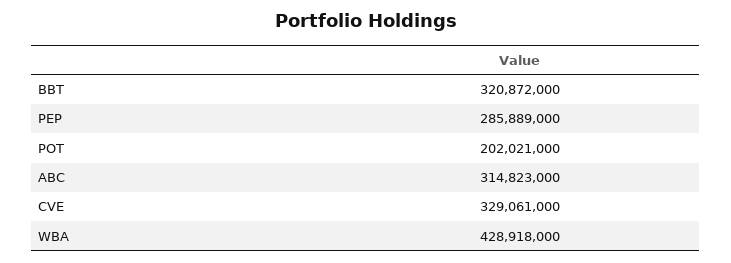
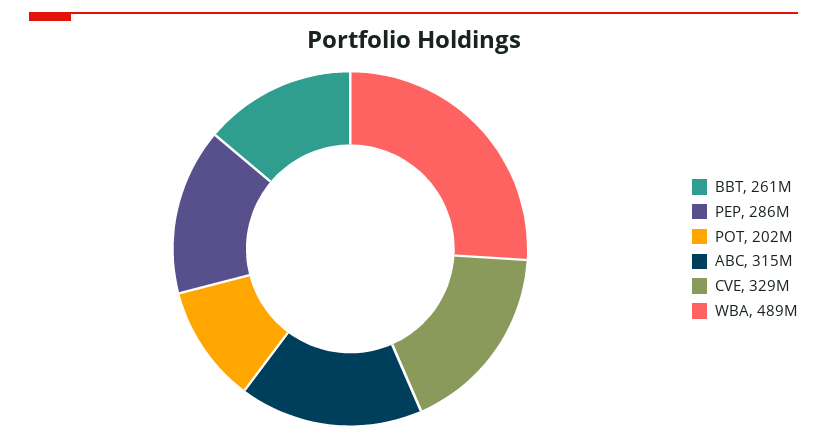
BBT: 320872000 -> 261000000
WBA: 428918000 -> 489000000

